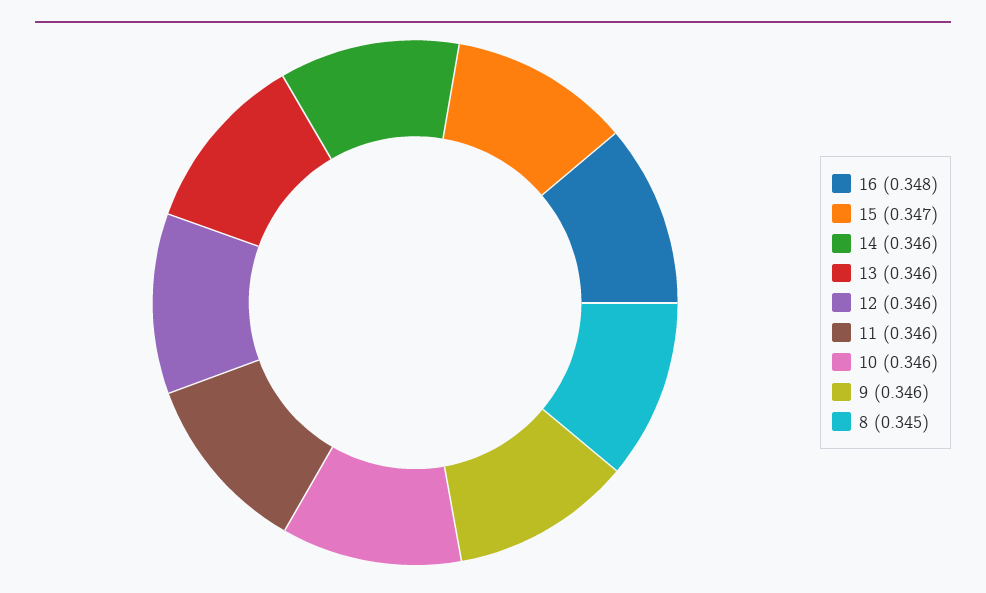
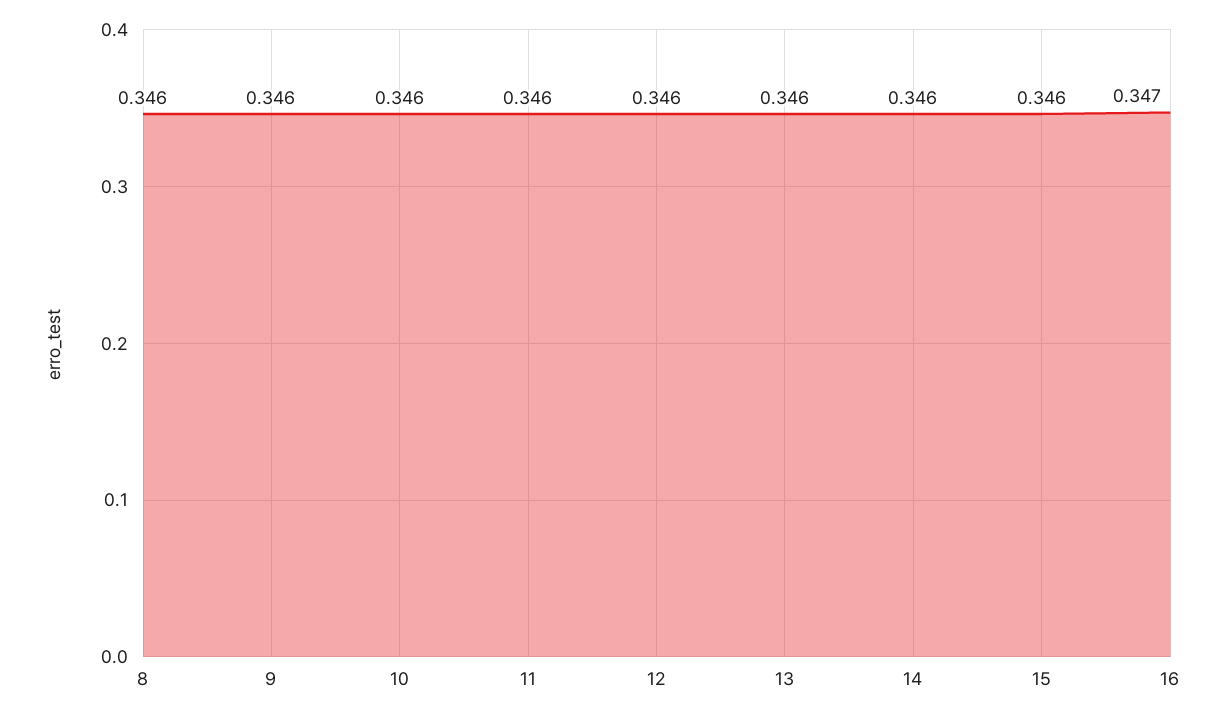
16: 0.348 -> 0.347
15: 0.347 -> 0.346
8: 0.345 -> 0.346

